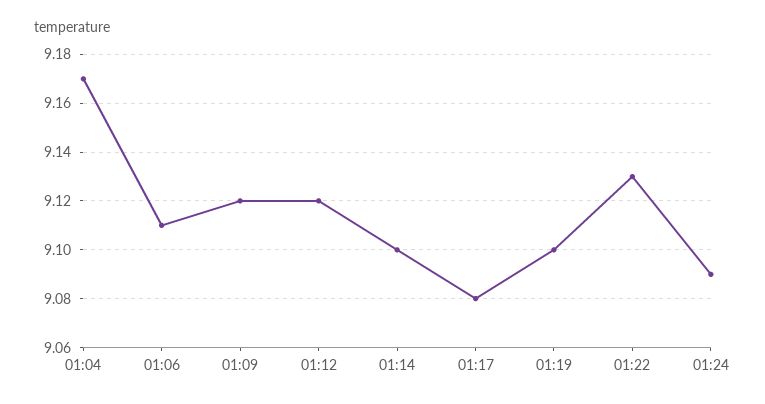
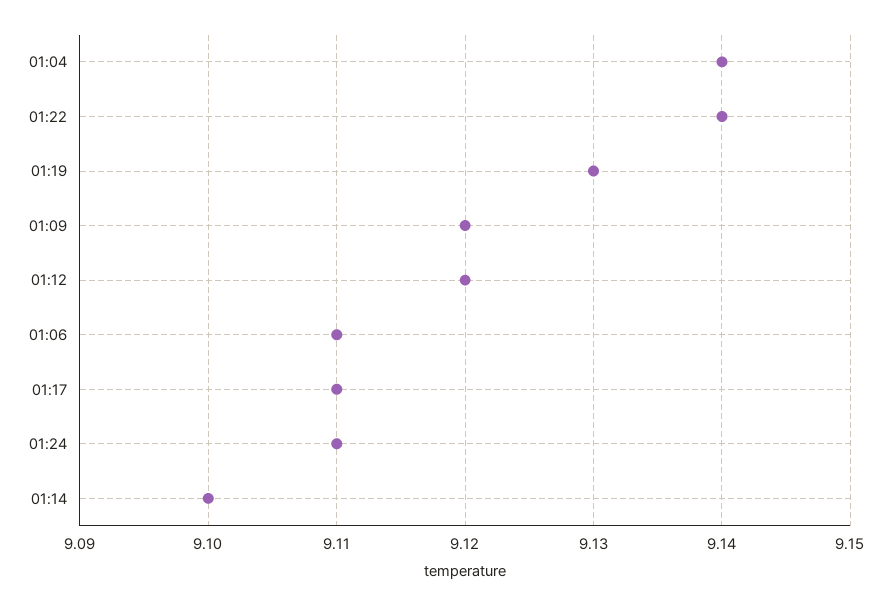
01:04: 9.17 -> 9.14
01:17: 9.08 -> 9.11
01:19: 9.1 -> 9.13
01:22: 9.13 -> 9.14
01:24: 9.09 -> 9.11

